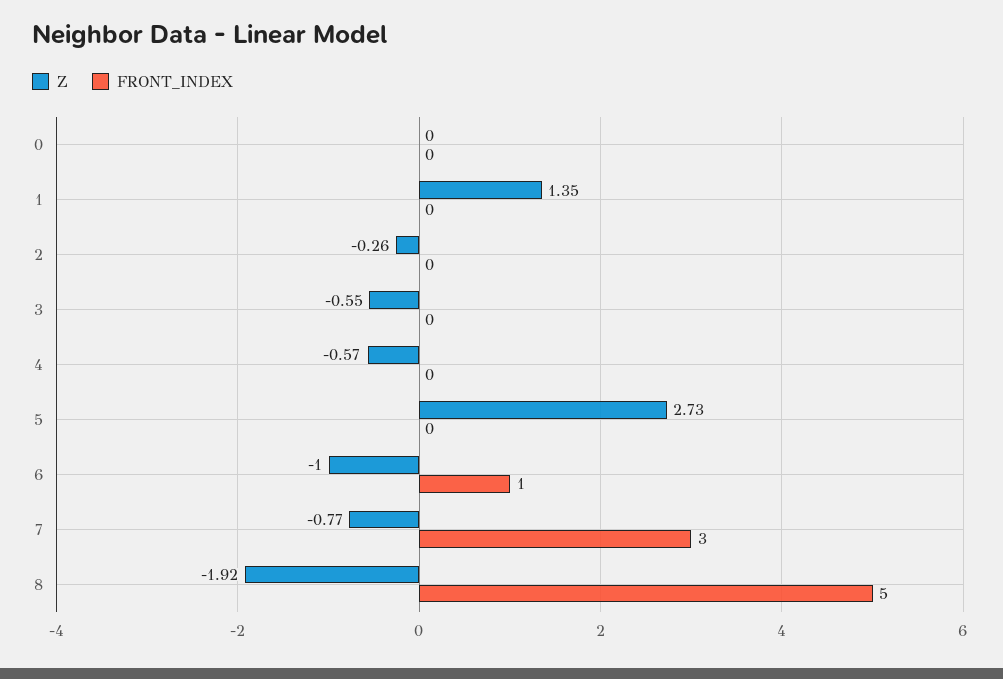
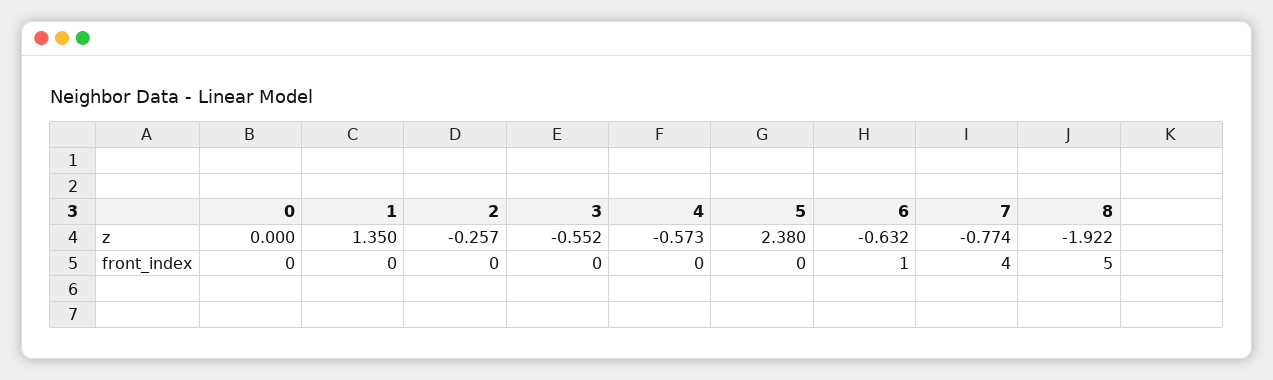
Z, 5: 2.73 -> 2.38
Z, 6: -1 -> -0.632
FRONT_INDEX, 7: 3 -> 4

